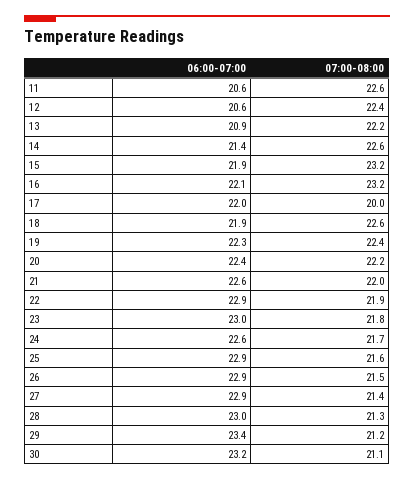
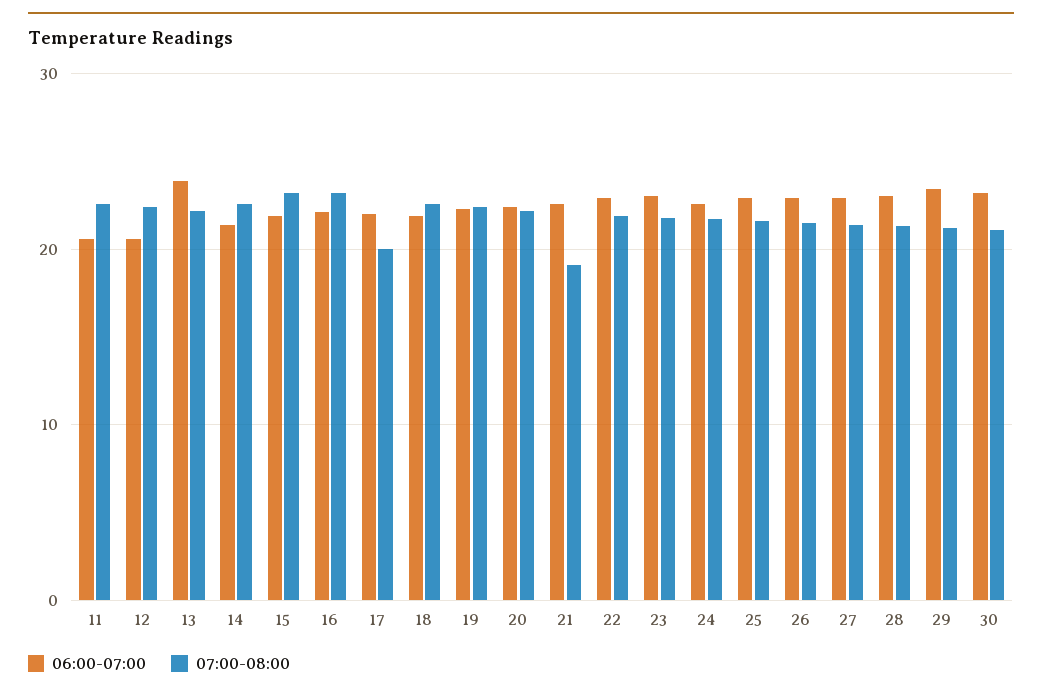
06:00-07:00, 13: 20.9 -> 24
07:00-08:00, 21: 22 -> 19

